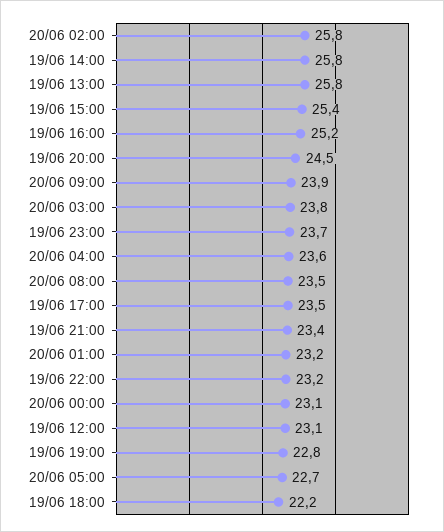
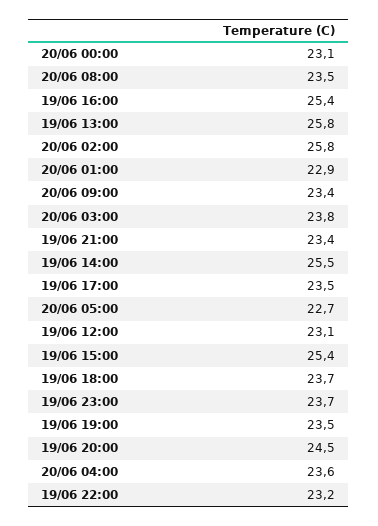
19/06 14:00: 25.8 -> 25.5
19/06 16:00: 25.2 -> 25.4
20/06 09:00: 23.9 -> 23.4
20/06 01:00: 23.2 -> 22.9
19/06 19:00: 22.8 -> 23.5
19/06 18:00: 22.2 -> 23.7

